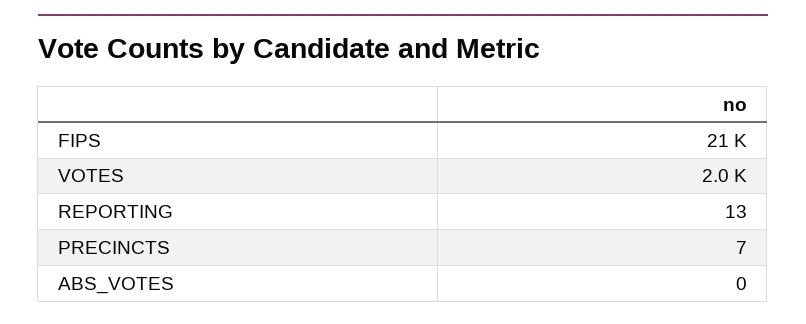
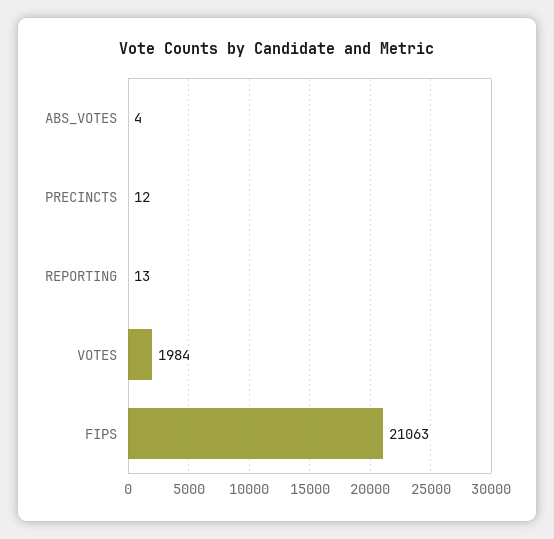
PRECINCTS: 7 -> 12
ABS_VOTES: 0 -> 4

